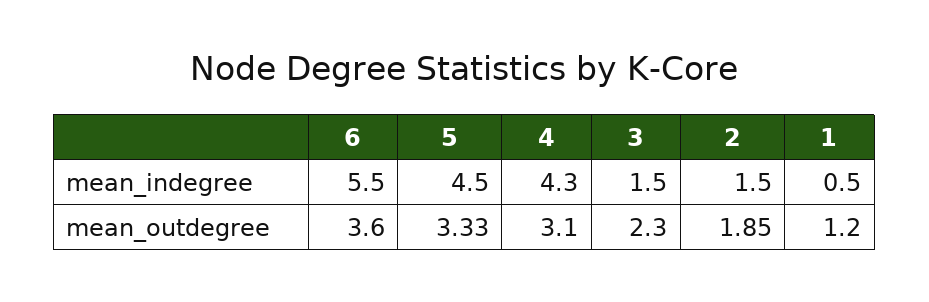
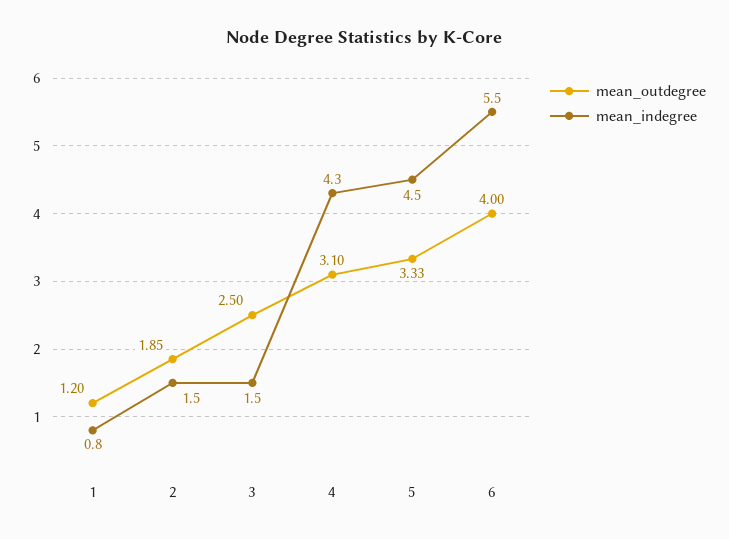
mean_indegree, 1: 0.5 -> 0.8
mean_outdegree, 6: 3.6 -> 4
mean_outdegree, 3: 2.3 -> 2.5

